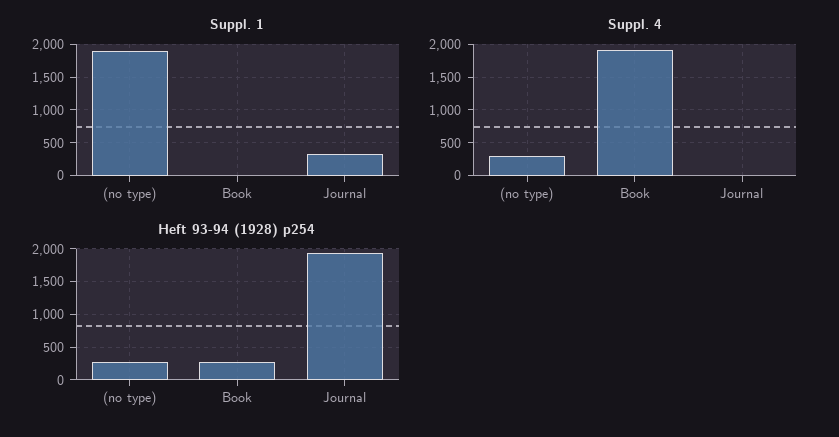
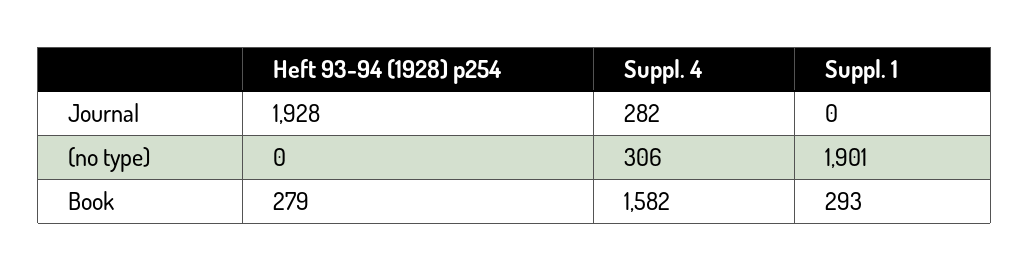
Suppl. 1, Book: 0 -> 293
Suppl. 1, Journal: 300 -> 0
Suppl. 4, Book: 1900 -> 1582
Suppl. 4, Journal: 0 -> 282
Heft 93-94 (1928) p254, (no type): 300 -> 0

